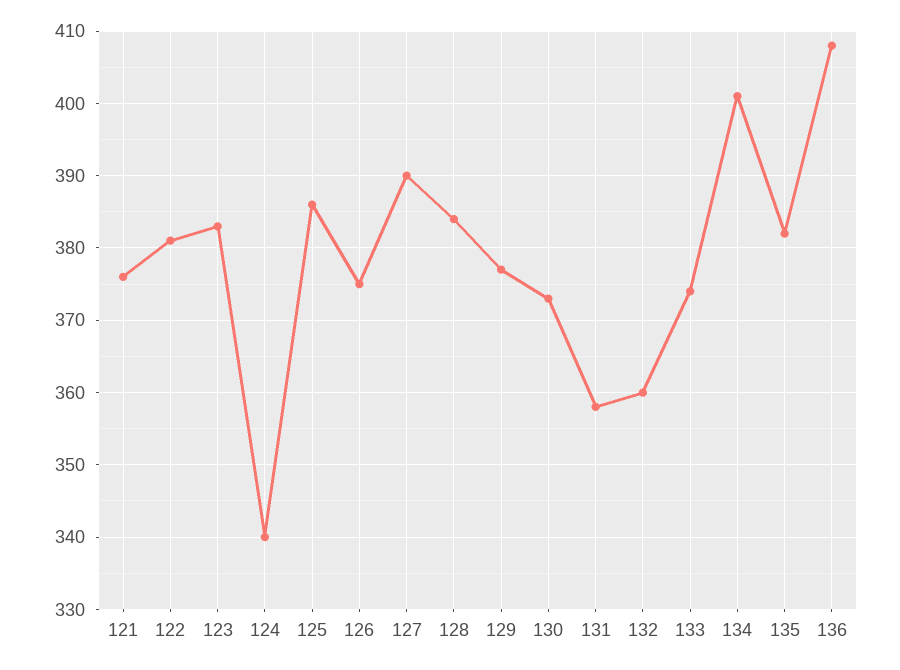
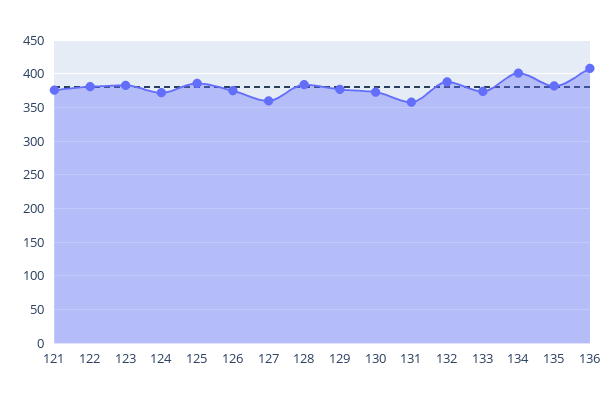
124: 340 -> 370
127: 390 -> 360
132: 360 -> 390

